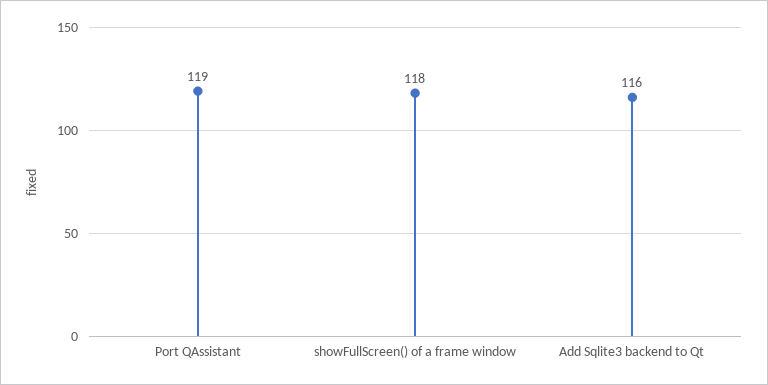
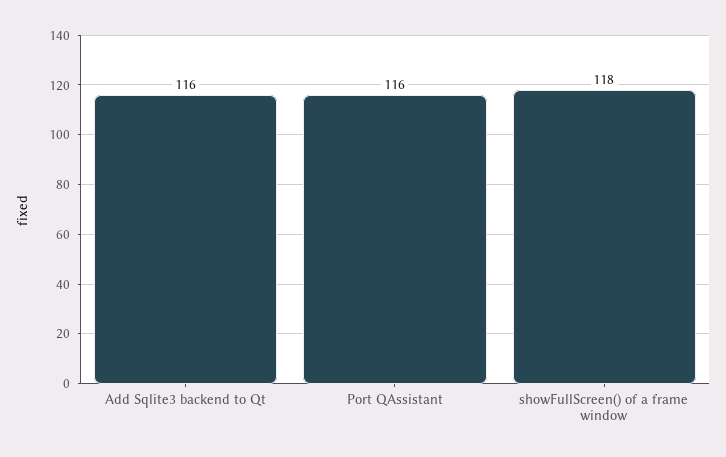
Port QAssistant: 119 -> 116

